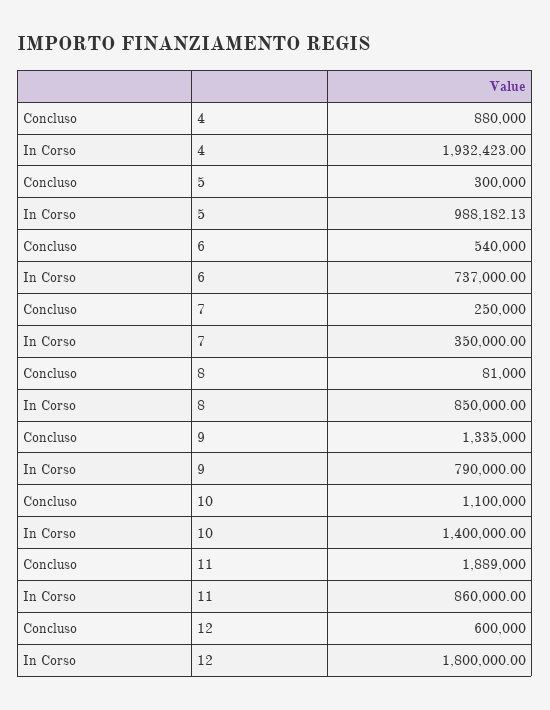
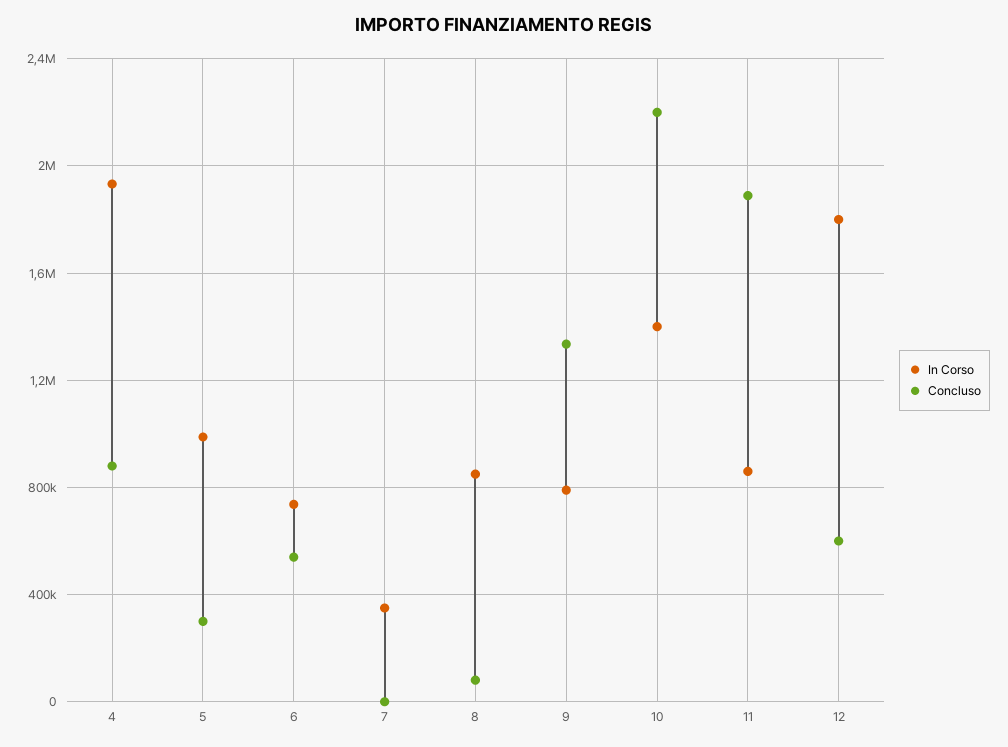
Concluso, 7: 250000 -> 0
Concluso, 10: 1100000 -> 2200000

